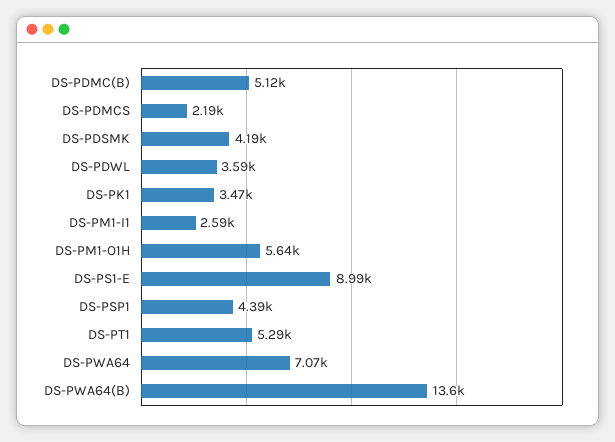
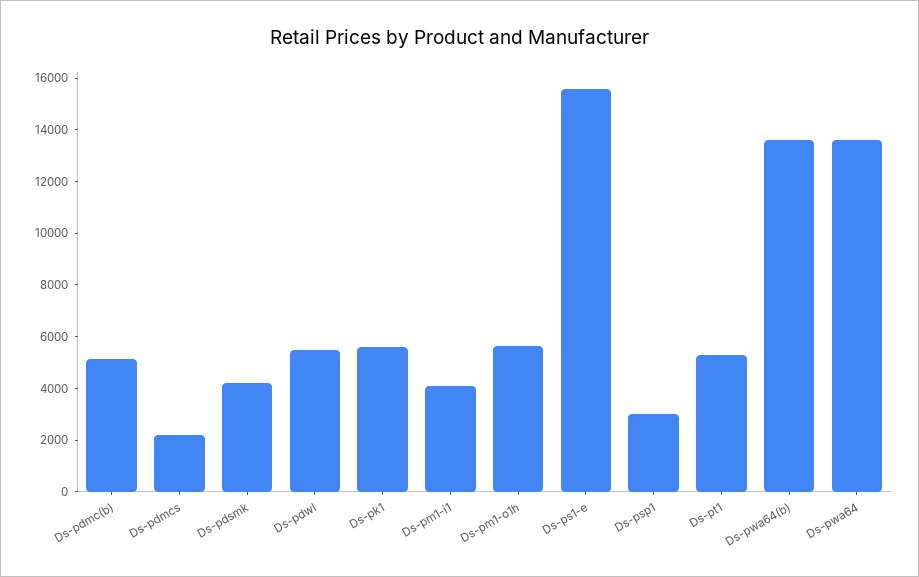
DS-PDWL: 3590 -> 5500
DS-PK1: 3470 -> 5500
DS-PM1-I1: 2590 -> 4000
DS-PS1-E: 8990 -> 15500
DS-PSP1: 4390 -> 3000
DS-PWA64: 7070 -> 13500

